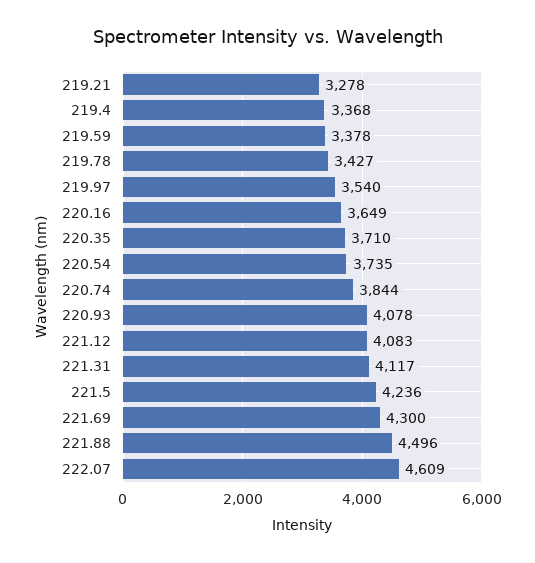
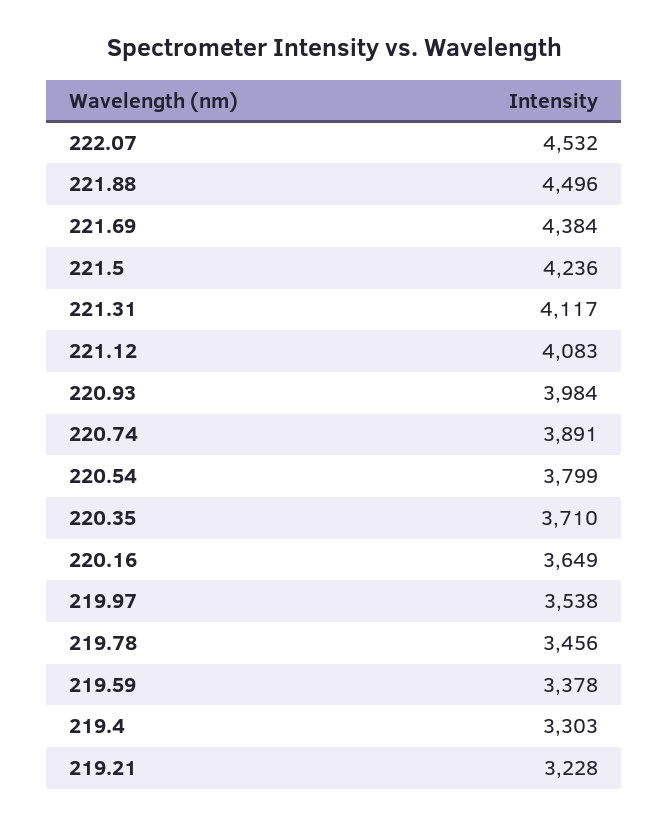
219.21: 3278 -> 3228
219.4: 3368 -> 3303
219.78: 3427 -> 3456
219.97: 3540 -> 3538
220.54: 3735 -> 3799
220.74: 3844 -> 3891
220.93: 4078 -> 3984
221.69: 4300 -> 4384
222.07: 4609 -> 4532

